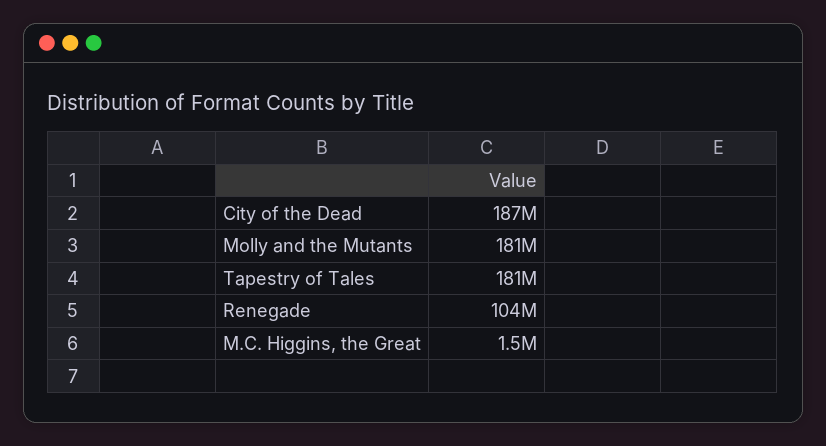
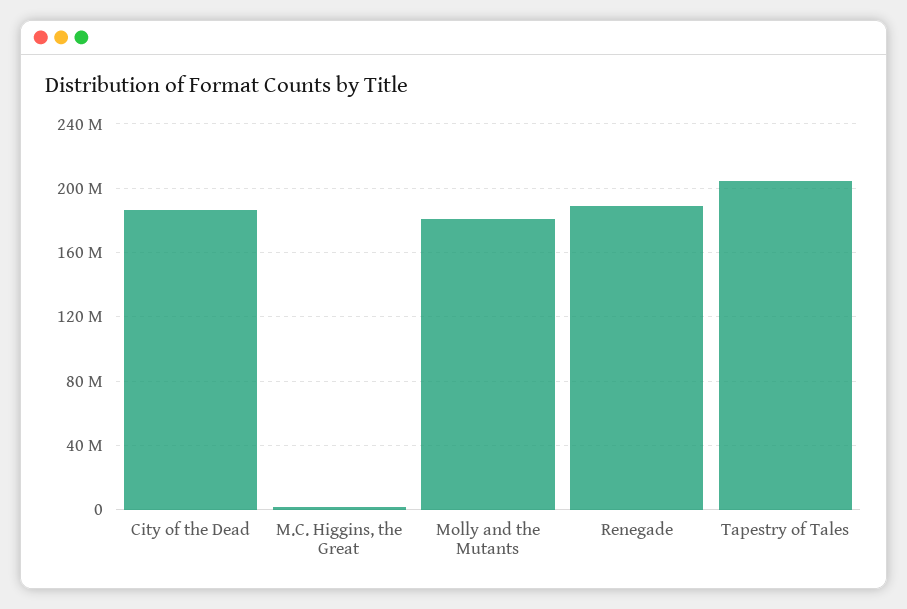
Tapestry of Tales: 181000000 -> 205000000
Renegade: 104000000 -> 190000000

